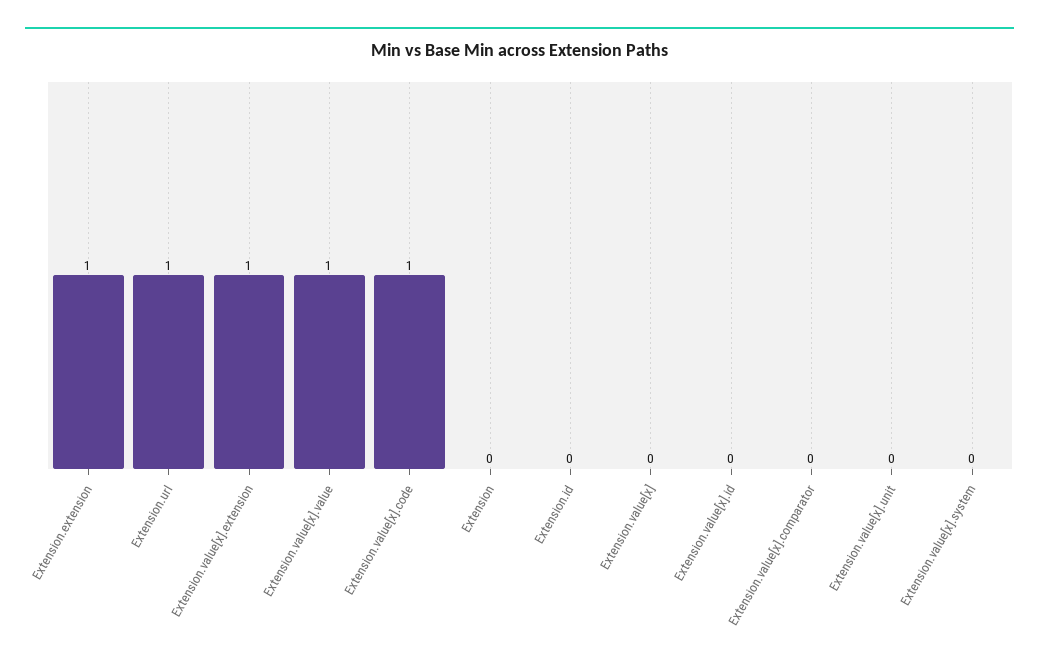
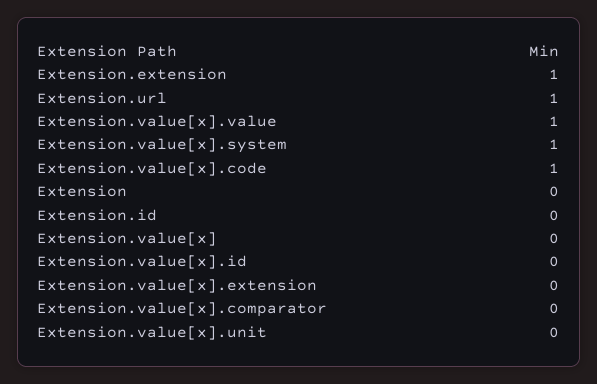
Extension.value[x].extension: 1 -> 0
Extension.value[x].system: 0 -> 1

